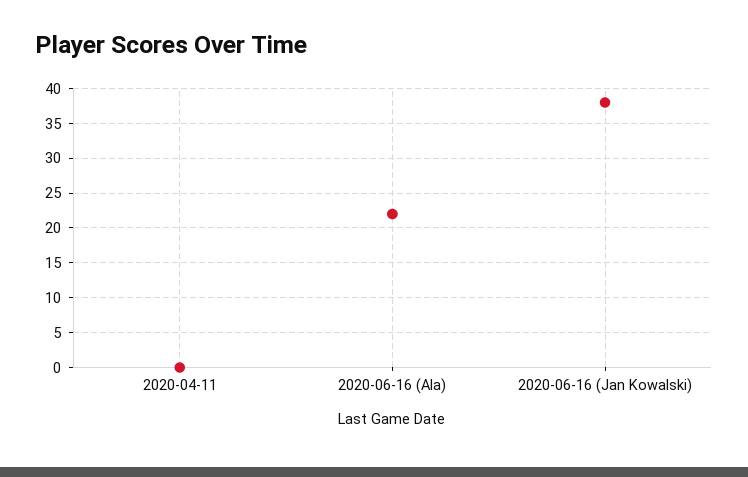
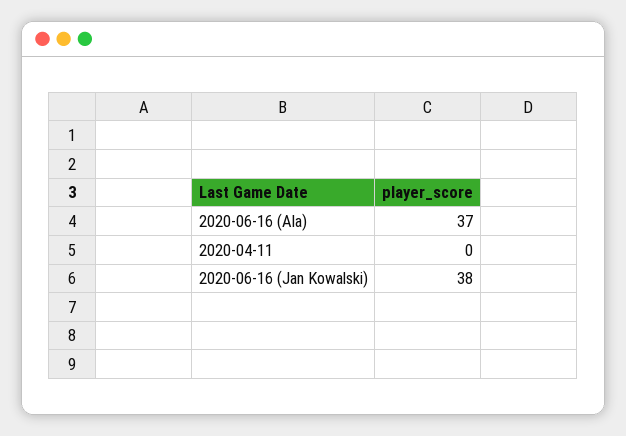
2020-06-16 (Ala): 22 -> 37

